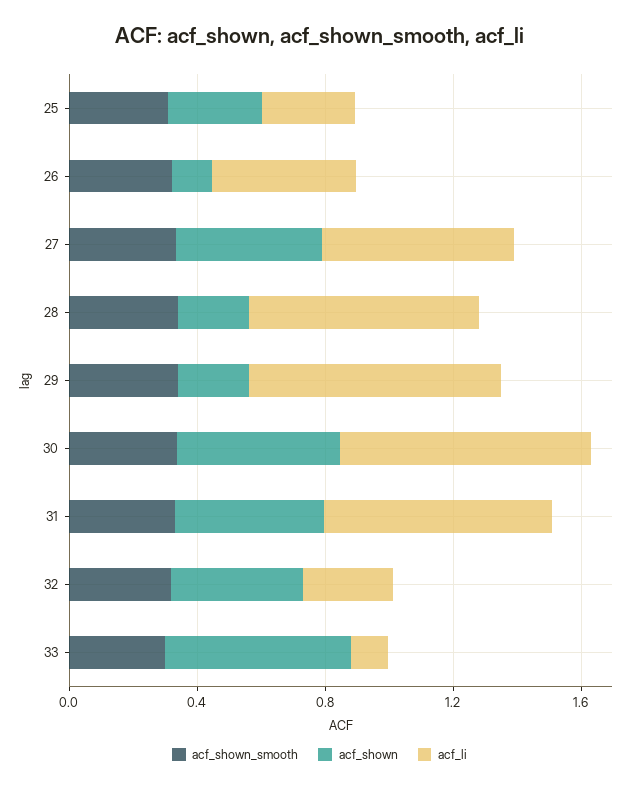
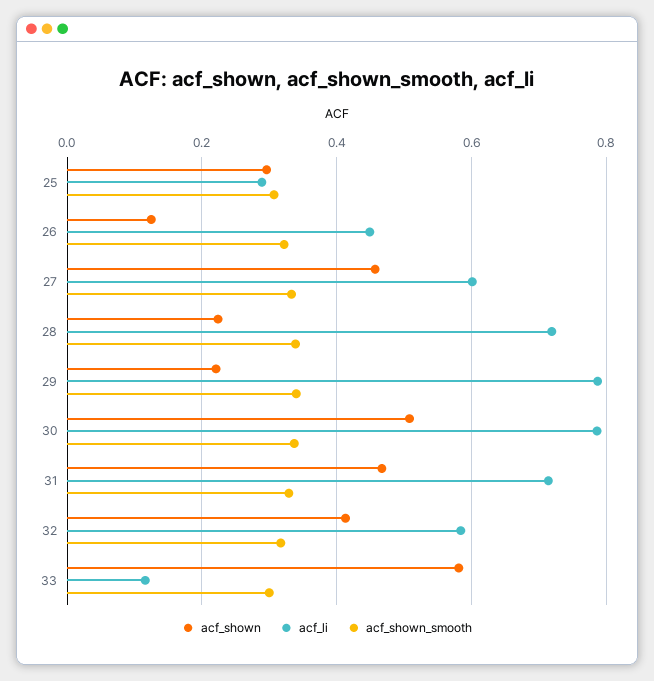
acf_li, 32: 0.3 -> 0.58

